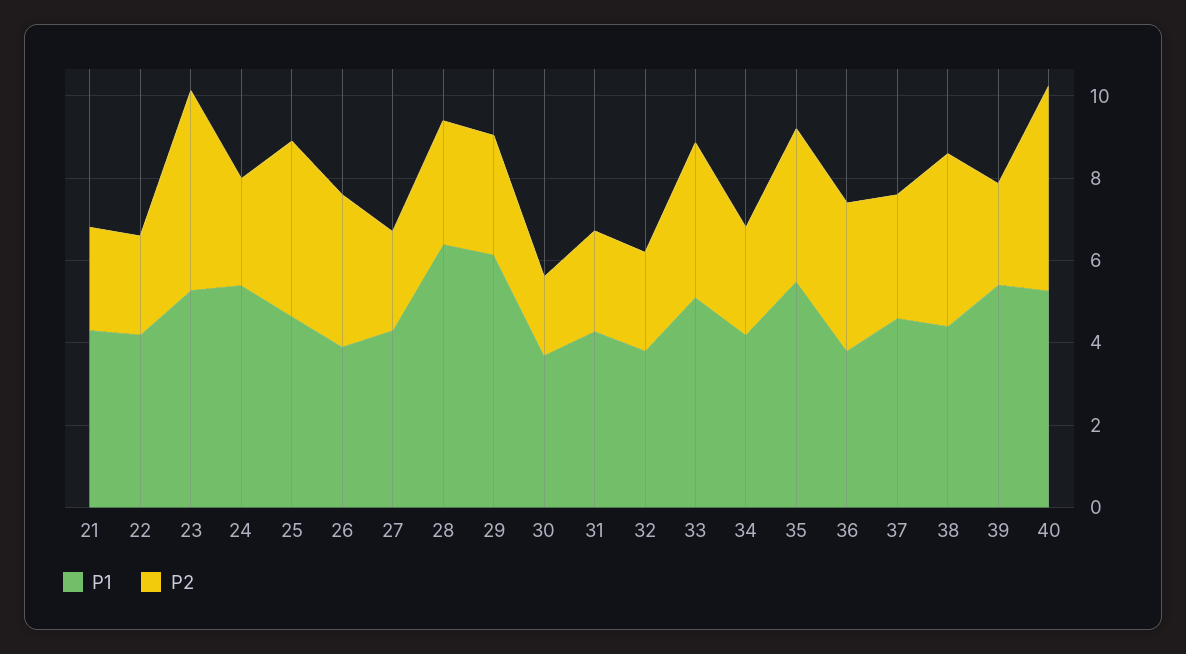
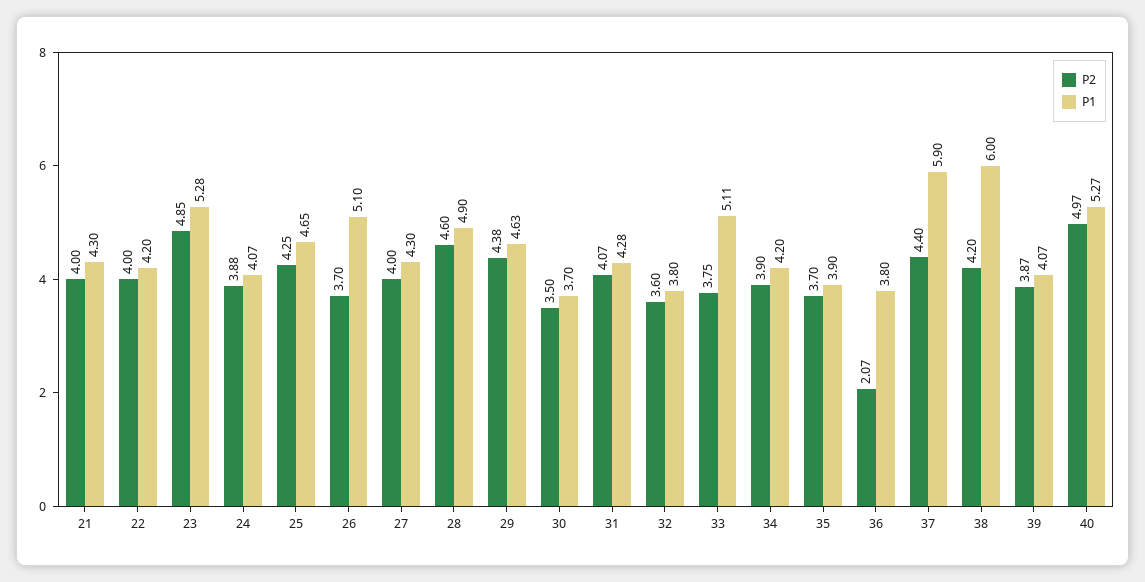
P2, 21: 2.5 -> 4
P2, 22: 2.5 -> 4
P1, 24: 5.5 -> 4.07
P2, 24: 2.5 -> 3.88
P1, 26: 4 -> 5.1
P2, 27: 2.5 -> 4
P1, 28: 6.5 -> 4.9
P2, 28: 3 -> 4.6
P1, 29: 6 -> 4.63
P2, 29: 3 -> 4.38
P2, 30: 2 -> 3.5
P2, 31: 2.5 -> 4.07
P2, 32: 2.5 -> 3.6
P2, 34: 2.5 -> 3.9
P1, 35: 5.5 -> 3.9
P2, 36: 3.5 -> 2.07
P1, 37: 4.5 -> 5.9
P2, 37: 3 -> 4.4
P1, 38: 4.5 -> 6
P1, 39: 5.5 -> 4.07
P2, 39: 2.5 -> 3.87

